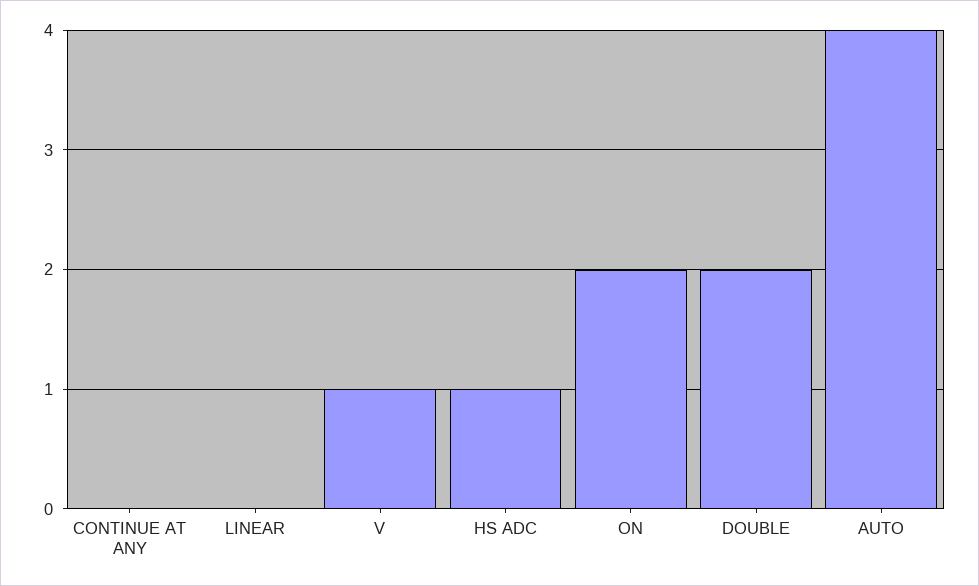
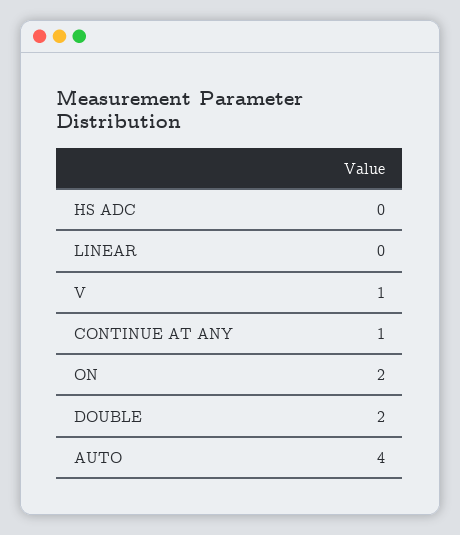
CONTINUE AT ANY: 0 -> 1
HS ADC: 1 -> 0

